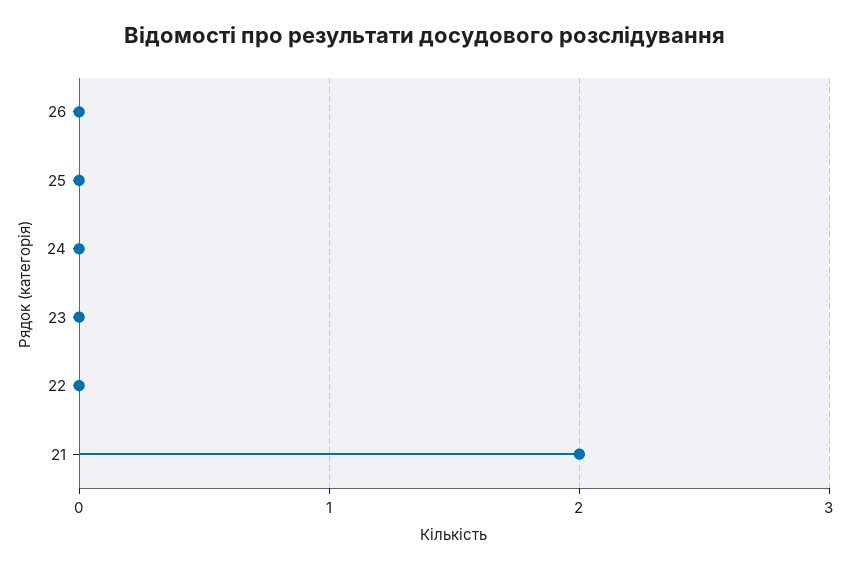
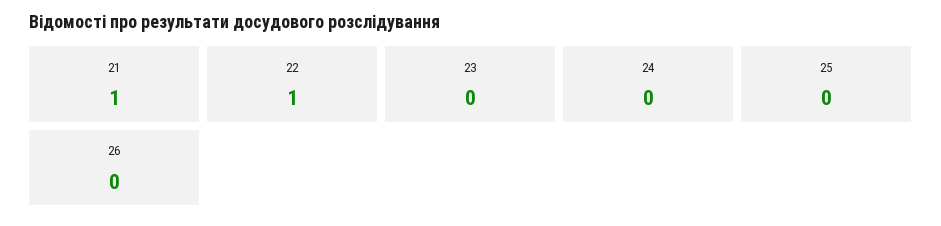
22: 0 -> 1
21: 2 -> 1

